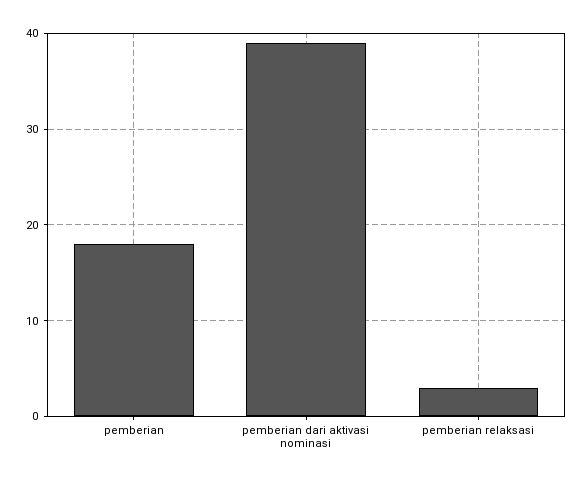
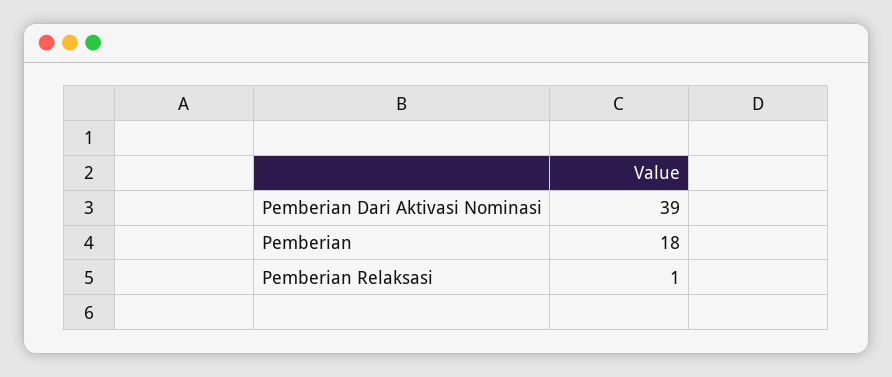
pemberian relaksasi: 3 -> 1

